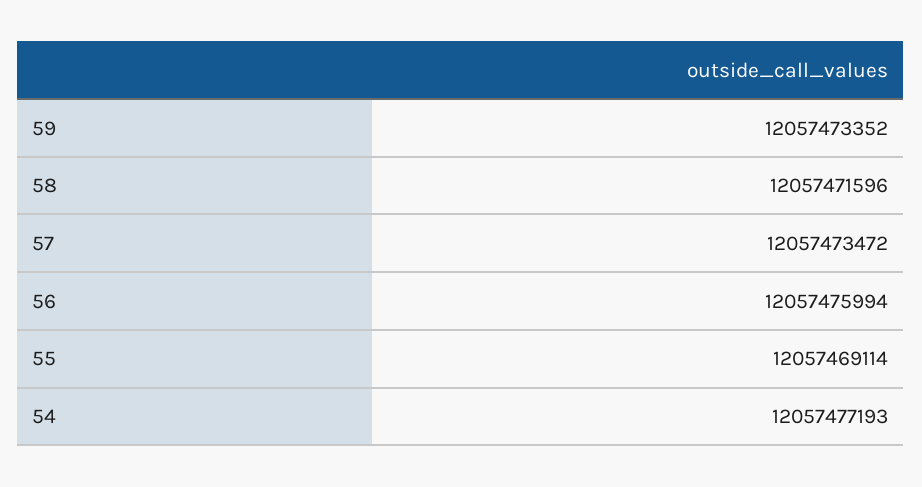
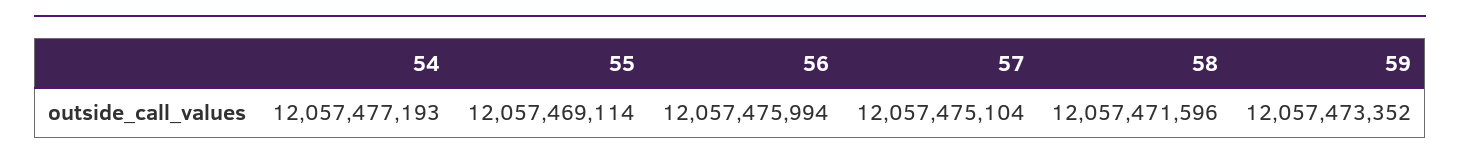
57: 12057473472 -> 12057475104

